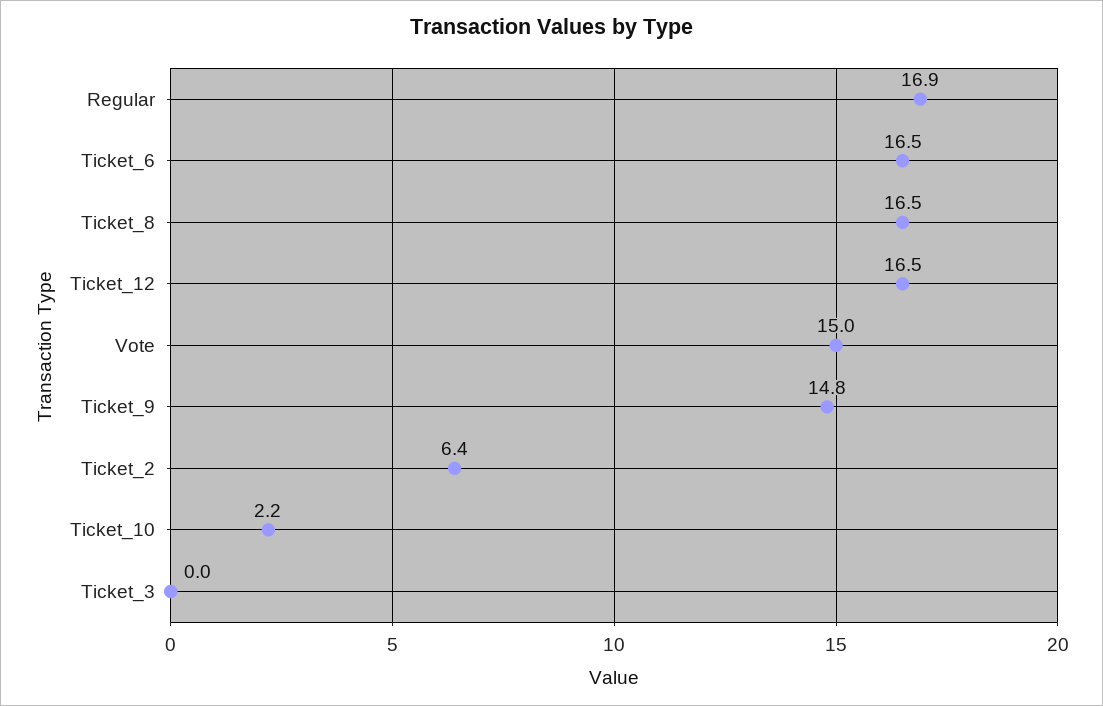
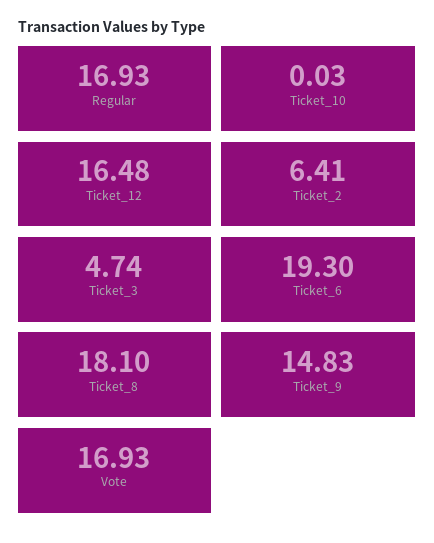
Ticket_6: 16.5 -> 19.3
Ticket_8: 16.5 -> 18.1
Vote: 15 -> 16.93
Ticket_10: 2.2 -> 0.03
Ticket_3: 0 -> 4.74

